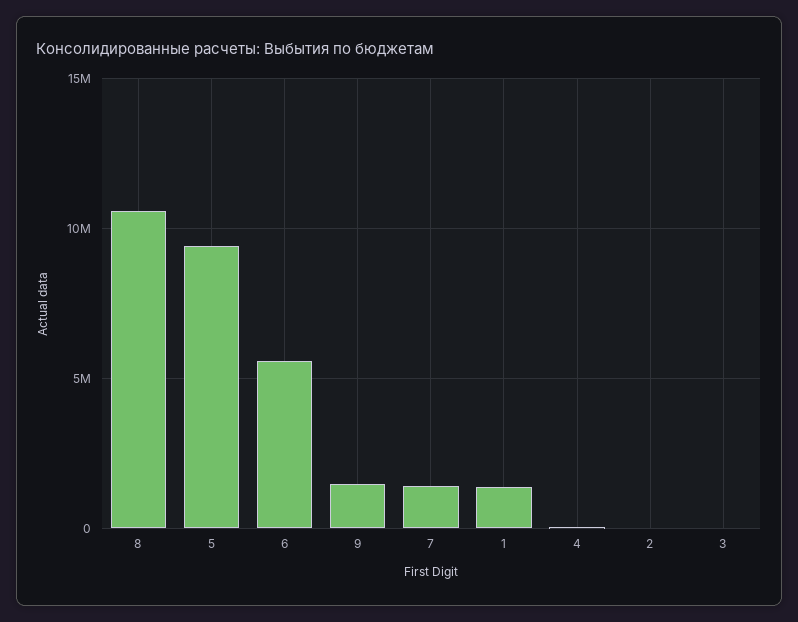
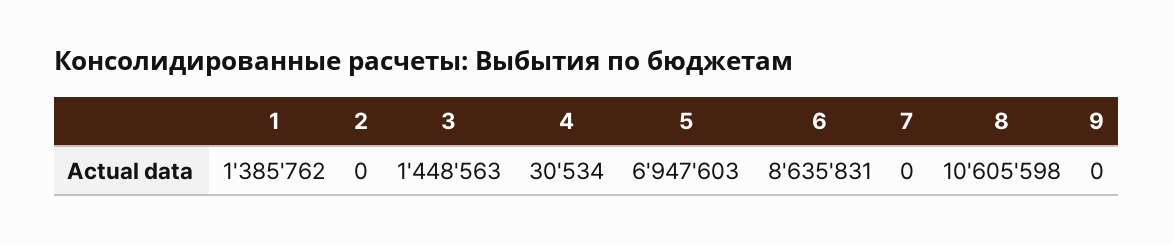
5: 9500000 -> 6947603
6: 5500000 -> 8635831
9: 1500000 -> 0
7: 1500000 -> 0
3: 0 -> 1448563

